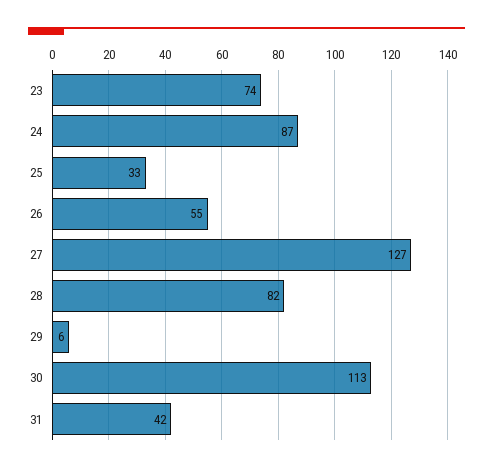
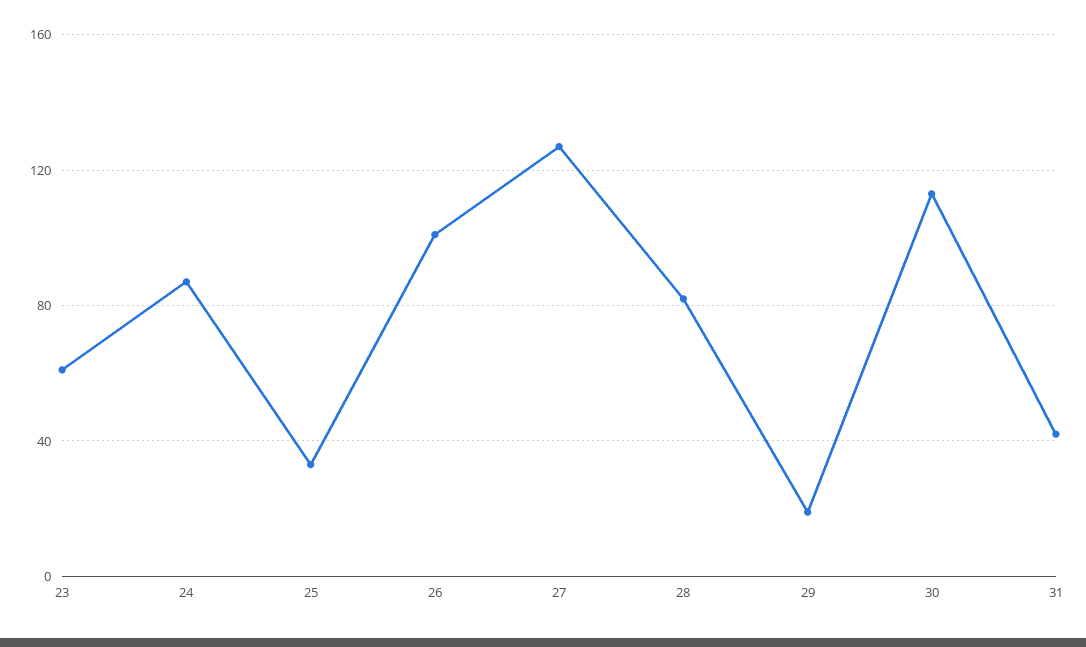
23: 74 -> 60
26: 55 -> 100
29: 6 -> 20

